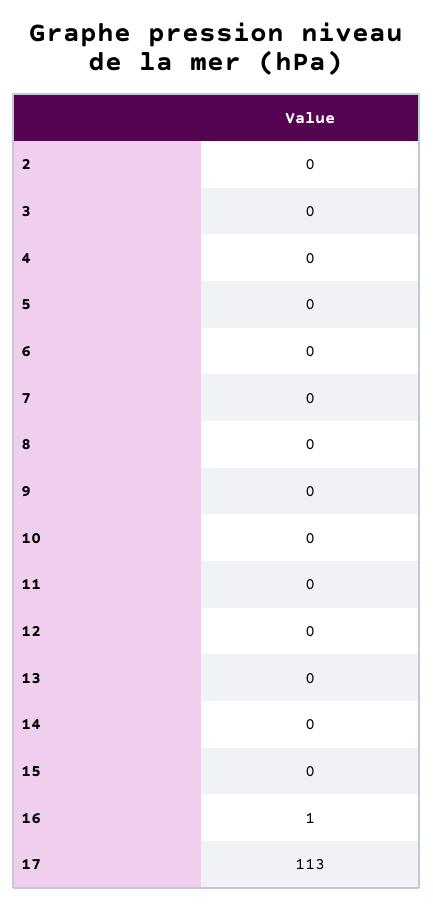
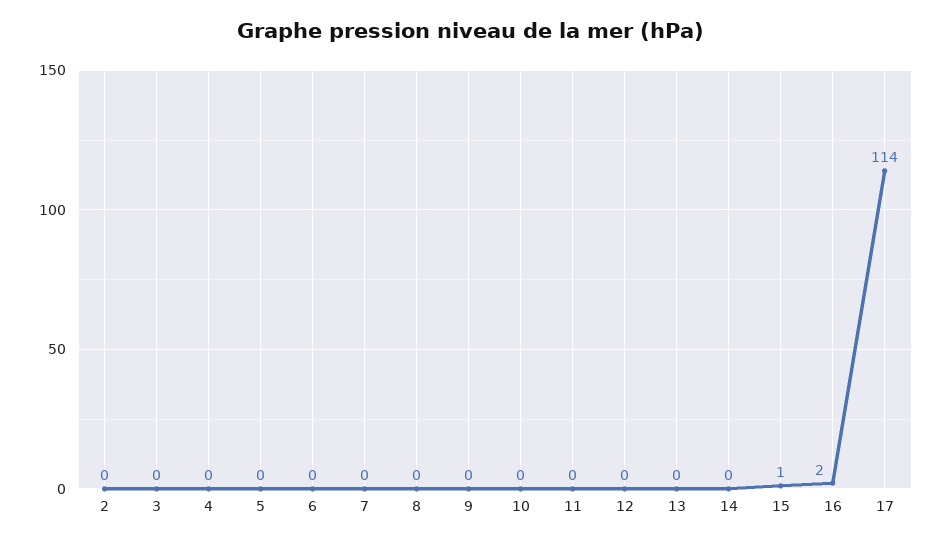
15: 0 -> 1
16: 1 -> 2
17: 113 -> 114

